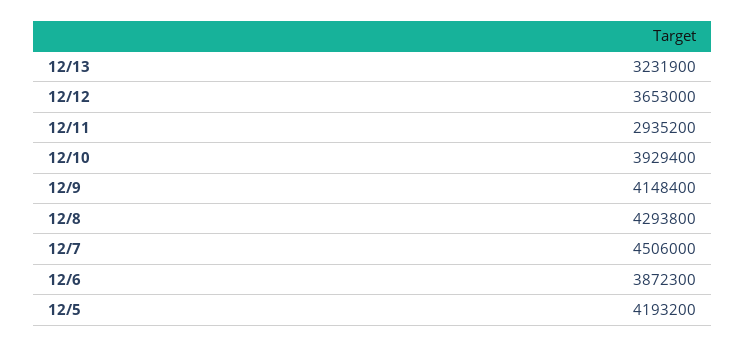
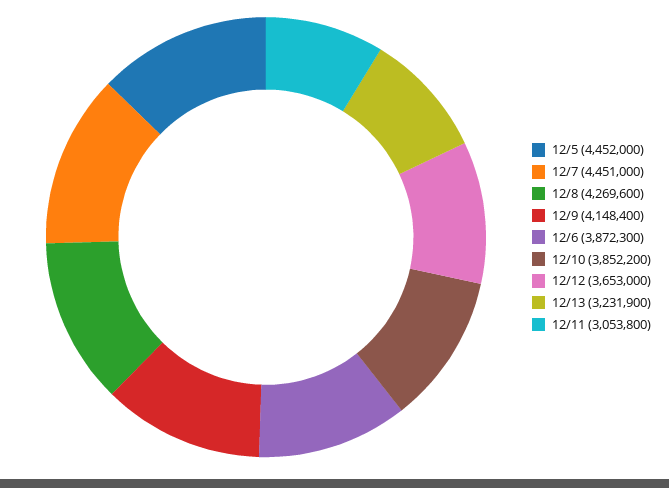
12/11: 2935200 -> 3053800
12/10: 3929400 -> 3852200
12/8: 4293800 -> 4269600
12/7: 4506000 -> 4451000
12/5: 4193200 -> 4452000

